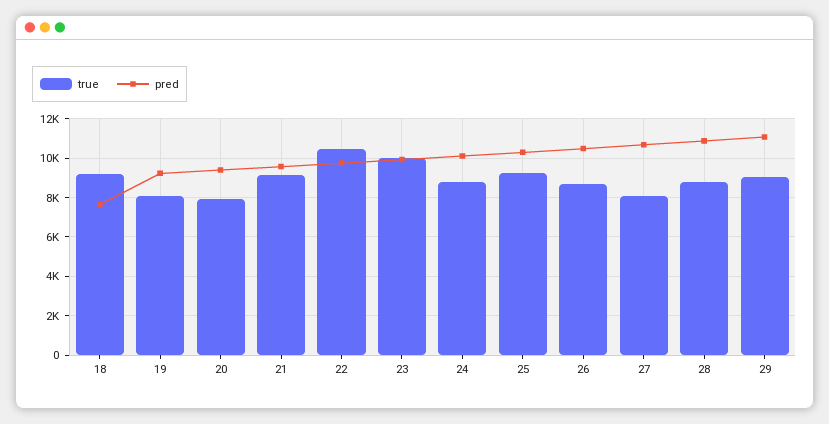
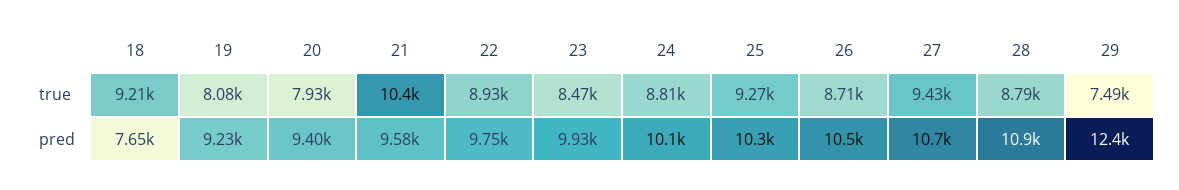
true, 21: 9000 -> 10400
true, 22: 10500 -> 8930
true, 23: 10000 -> 8470
true, 27: 8000 -> 9430
true, 29: 9000 -> 7490
pred, 29: 11000 -> 12400

